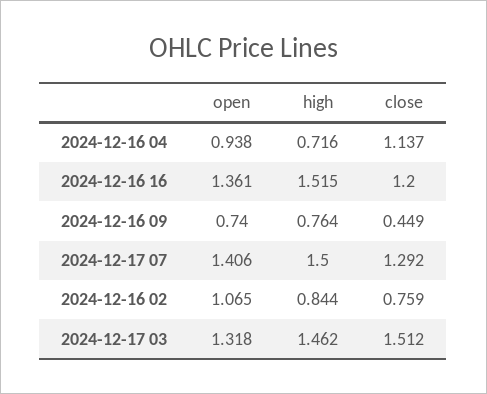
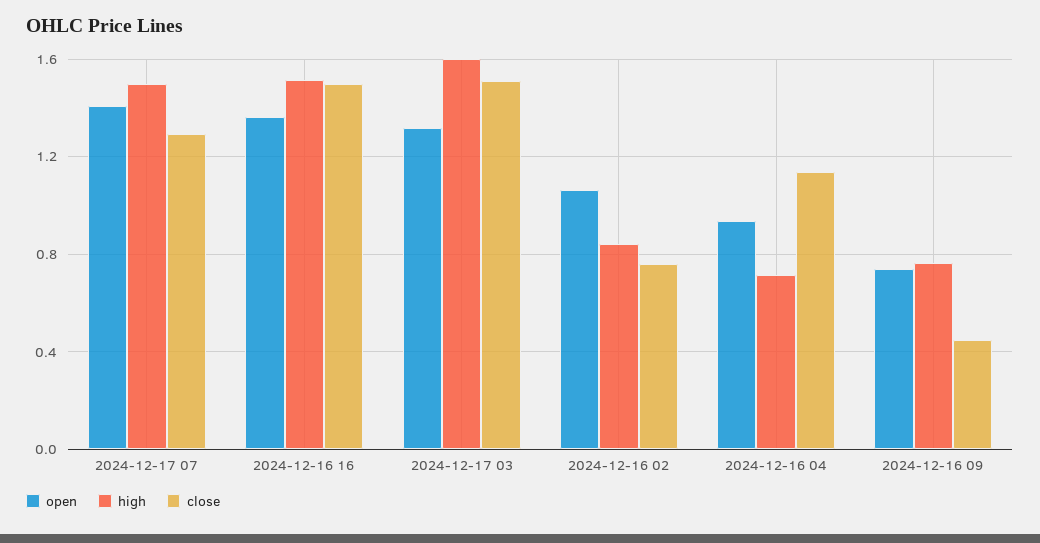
close, 2024-12-16 16: 1.2 -> 1.5
high, 2024-12-17 03: 1.462 -> 1.6

